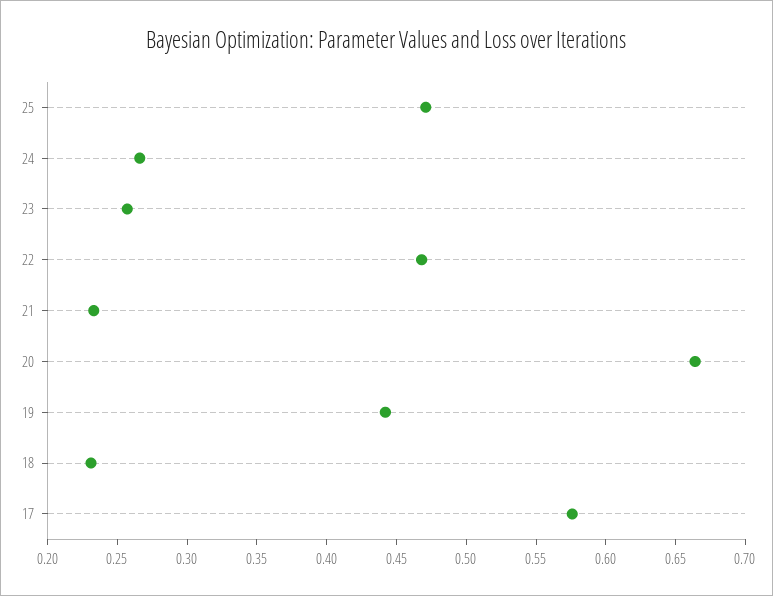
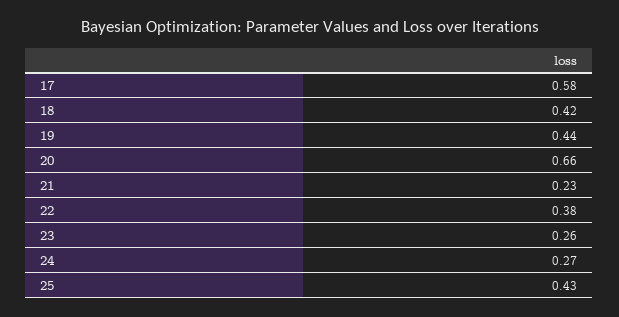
25: 0.47 -> 0.43
22: 0.47 -> 0.38
18: 0.23 -> 0.42

